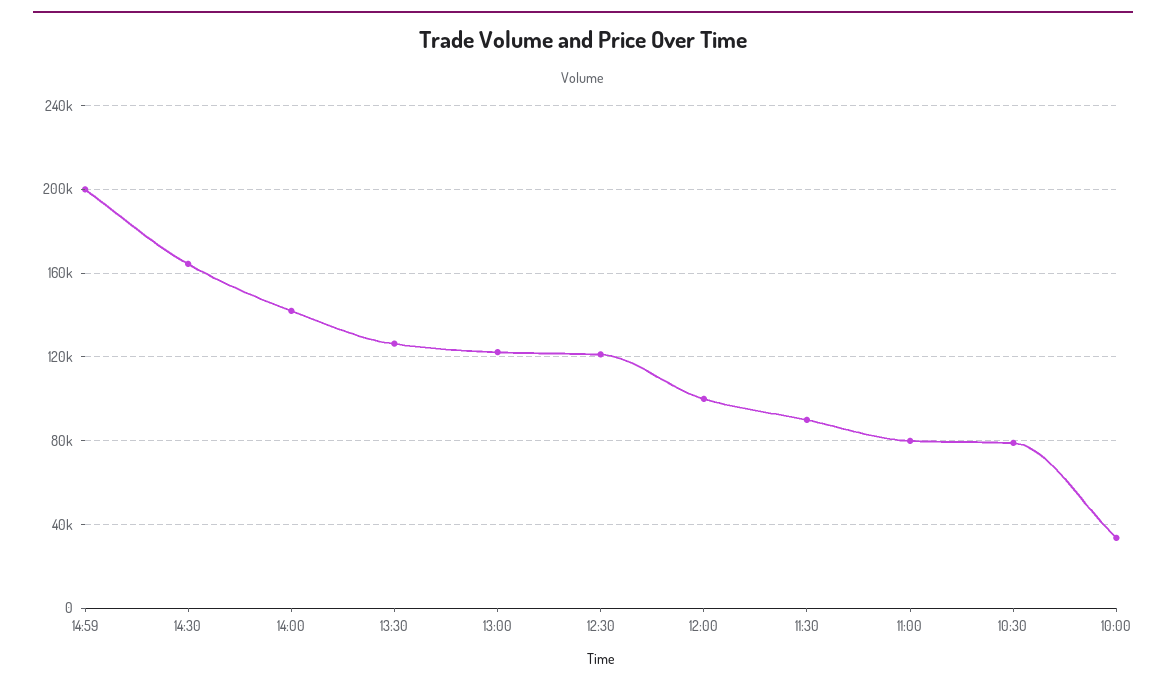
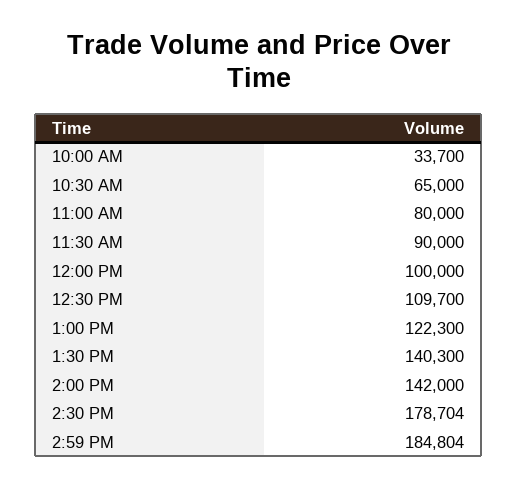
14:59: 200000 -> 184804
14:30: 165000 -> 178704
13:30: 125000 -> 140300
12:30: 120000 -> 109700
10:30: 80000 -> 65000

